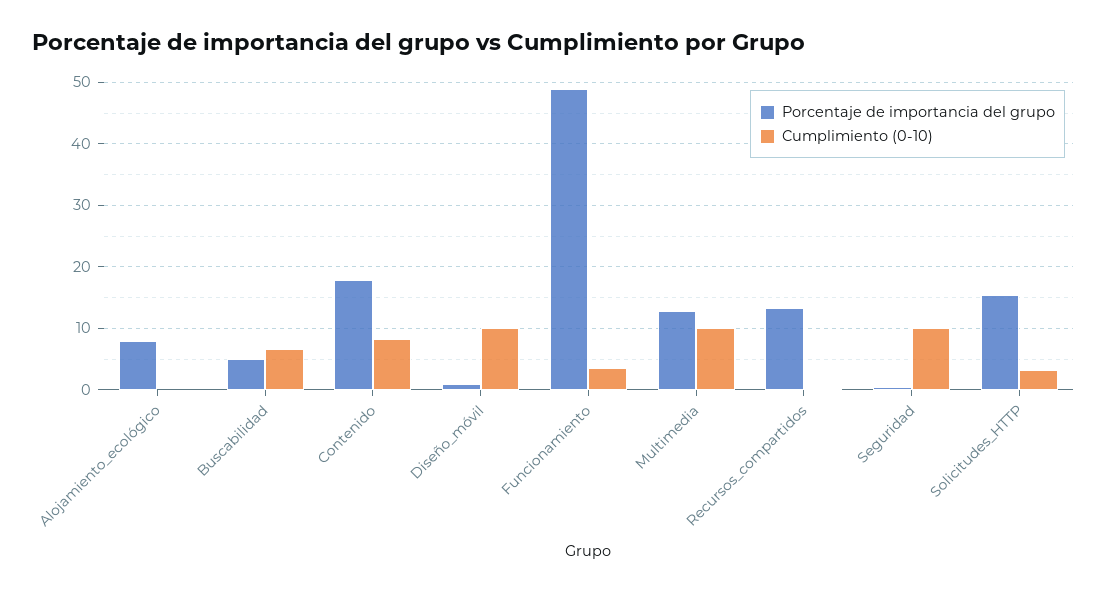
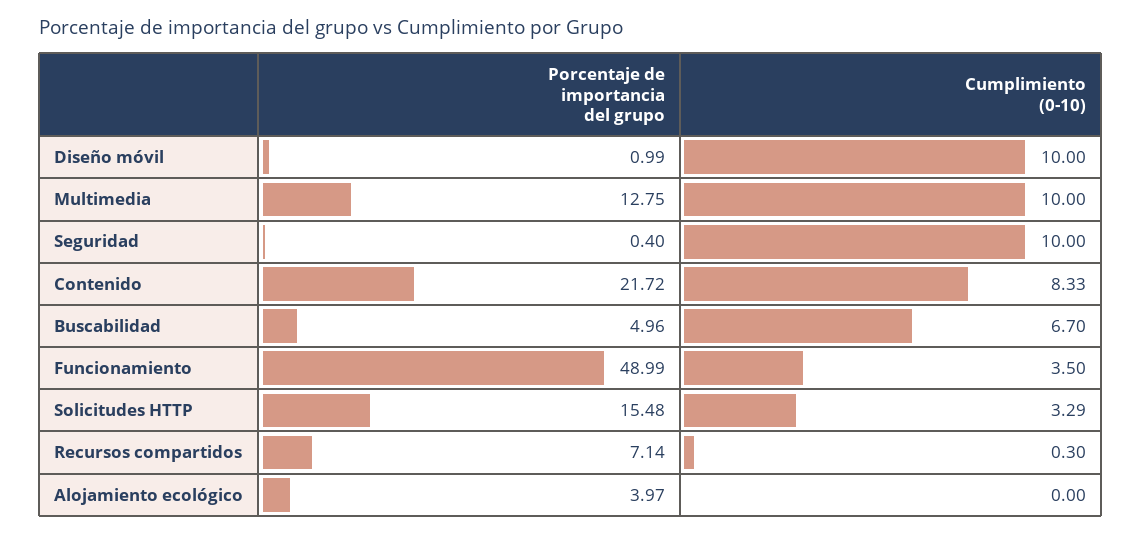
Porcentaje de importancia del grupo, Alojamiento_ecológico: 8 -> 3.97
Porcentaje de importancia del grupo, Contenido: 18 -> 21.72
Porcentaje de importancia del grupo, Recursos_compartidos: 13 -> 7.14

